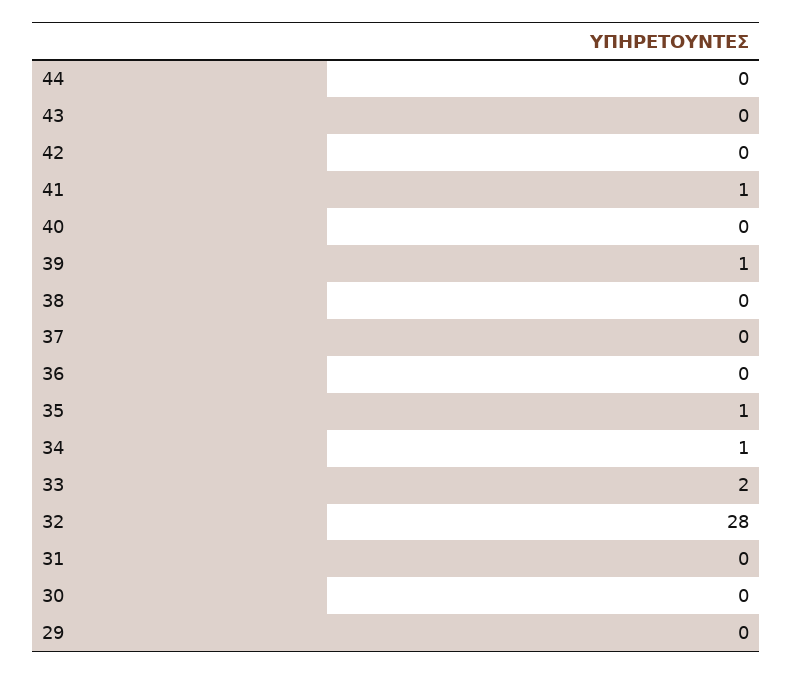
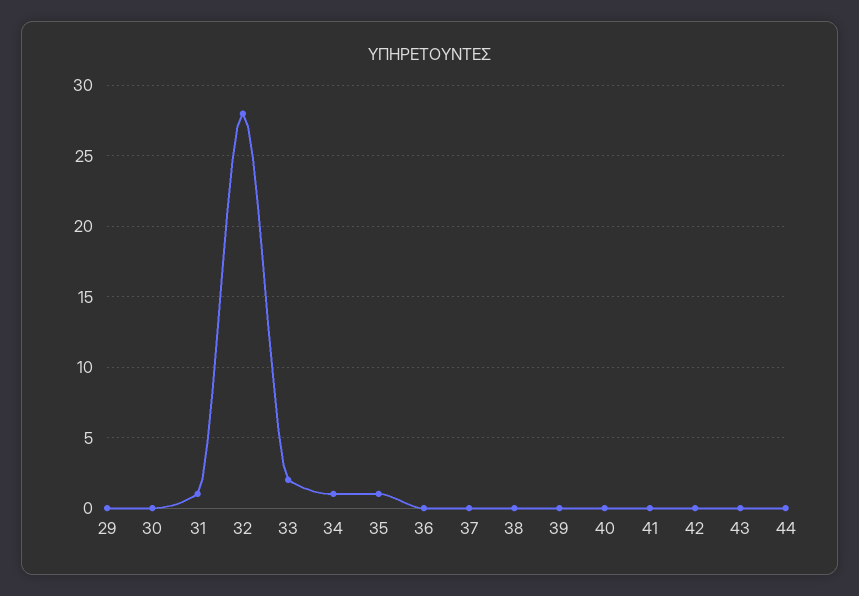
41: 1 -> 0
39: 1 -> 0
31: 0 -> 1

